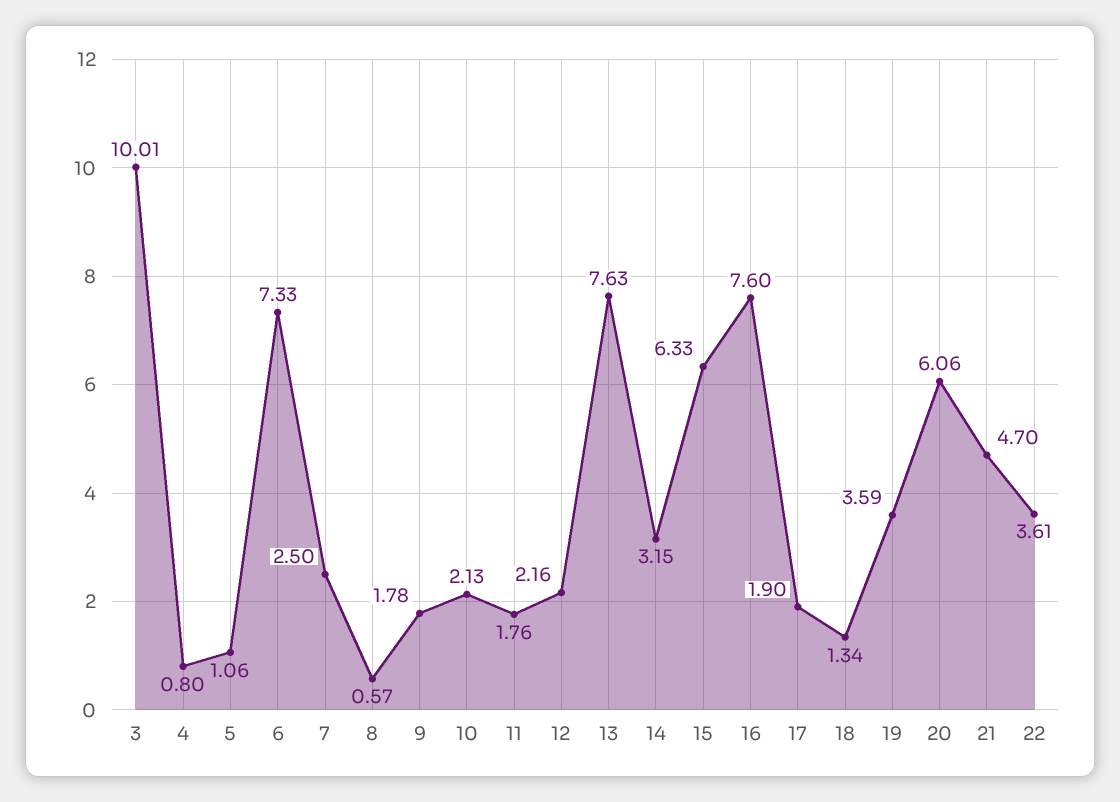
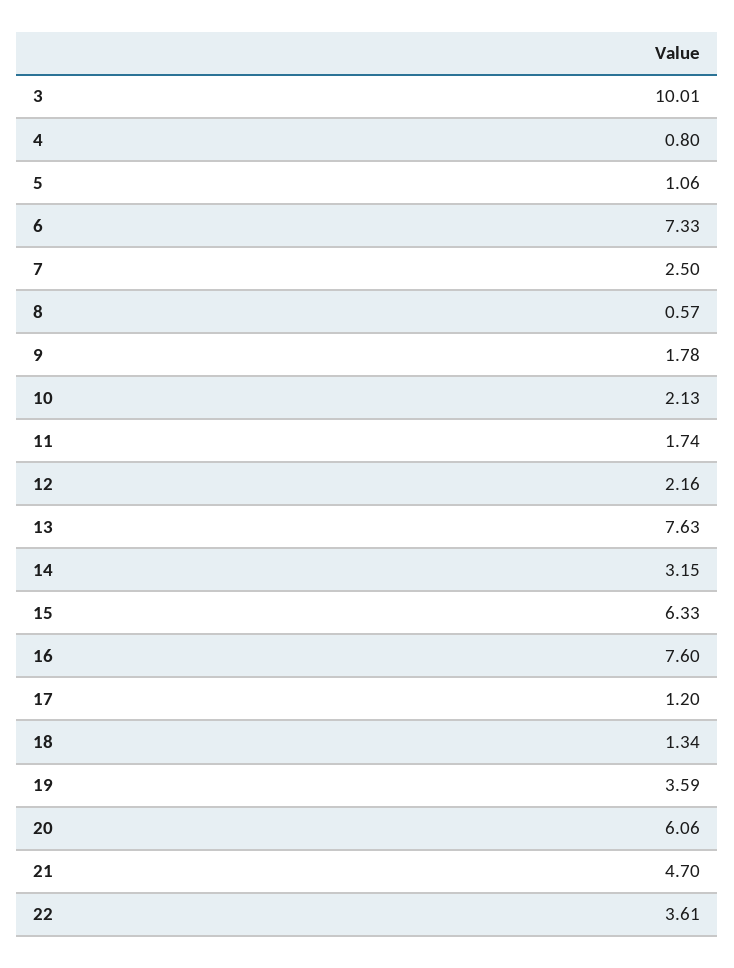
11: 1.76 -> 1.74
17: 1.9 -> 1.2

